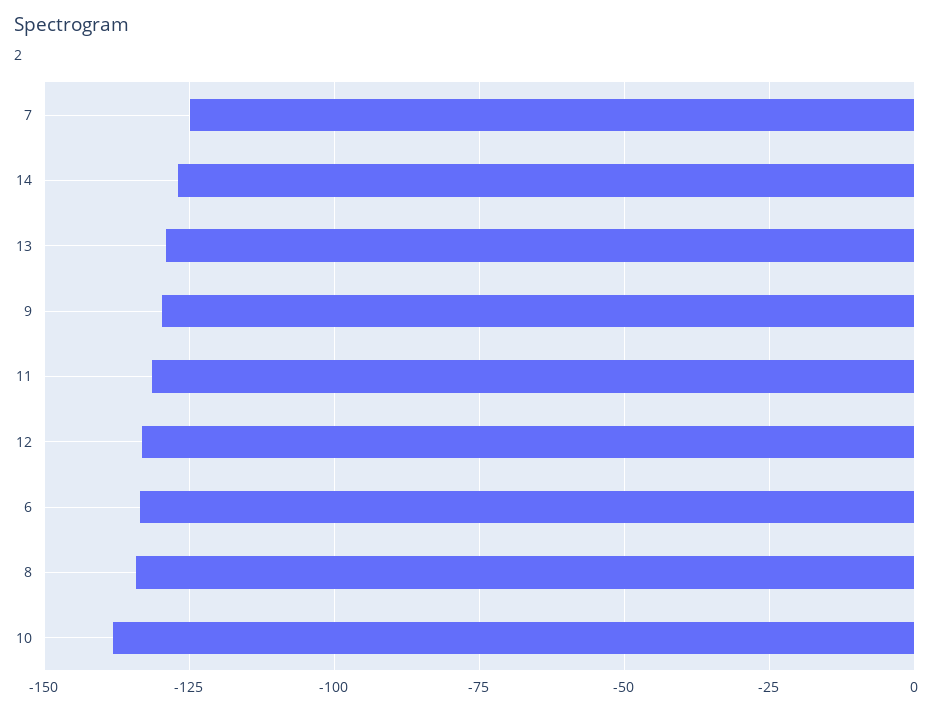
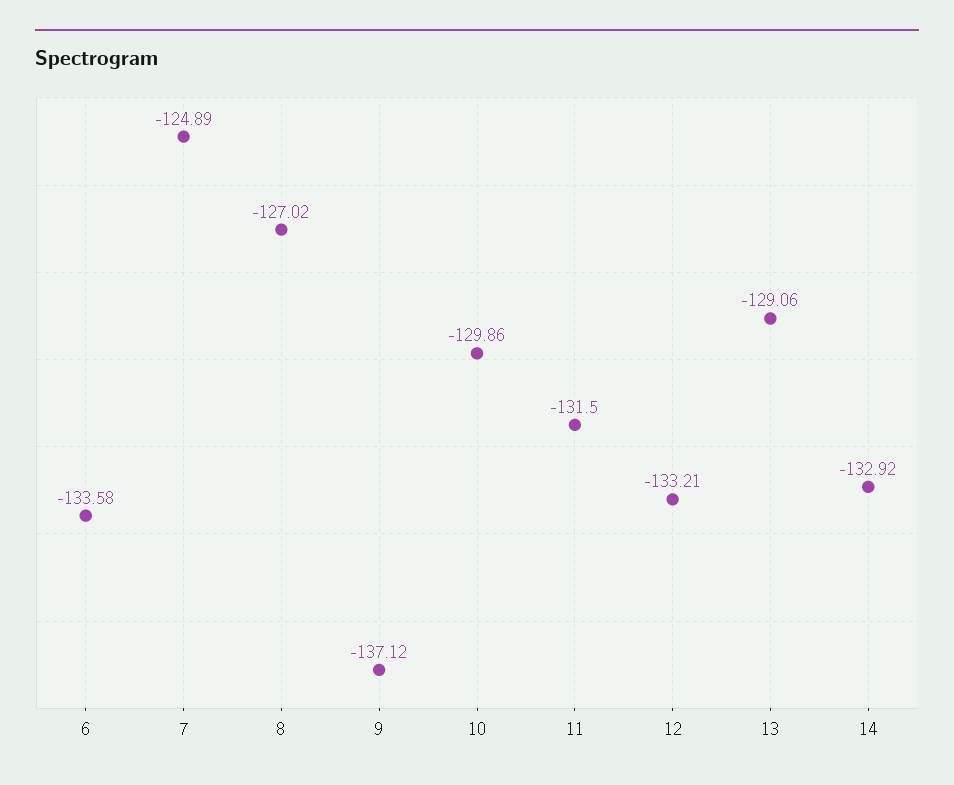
14: -127.5 -> -132.92
9: -130 -> -137.12
8: -135 -> -127.02
10: -137.5 -> -129.86

